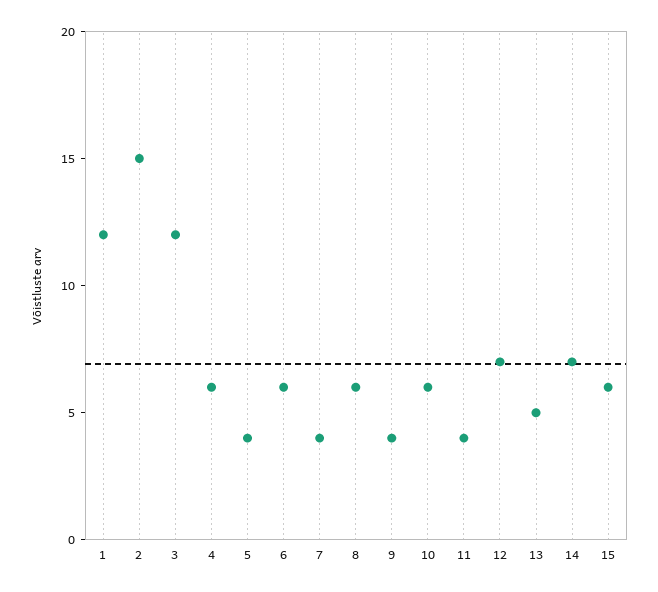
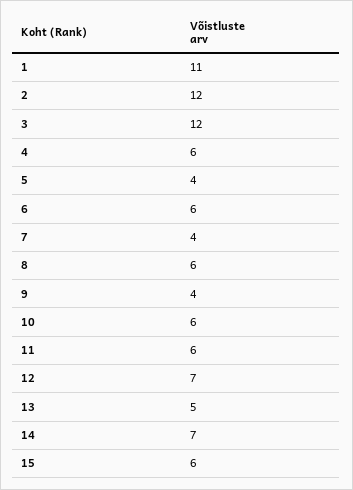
1: 12 -> 11
2: 15 -> 12
11: 4 -> 6

